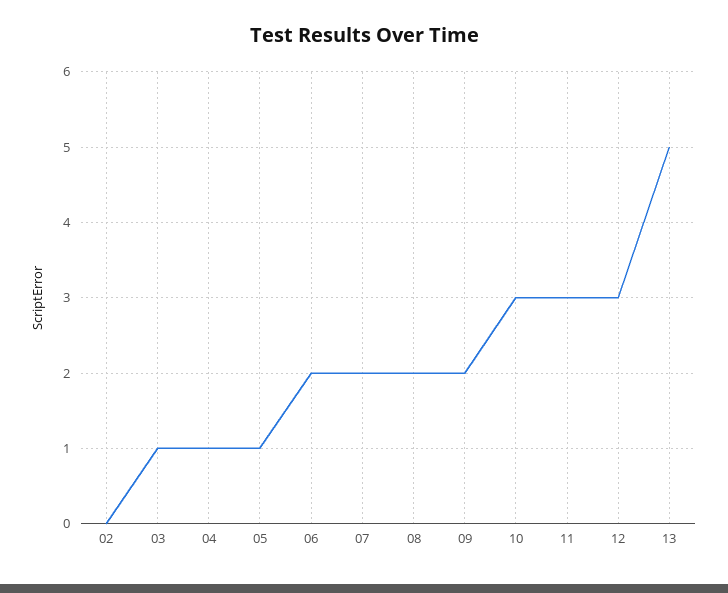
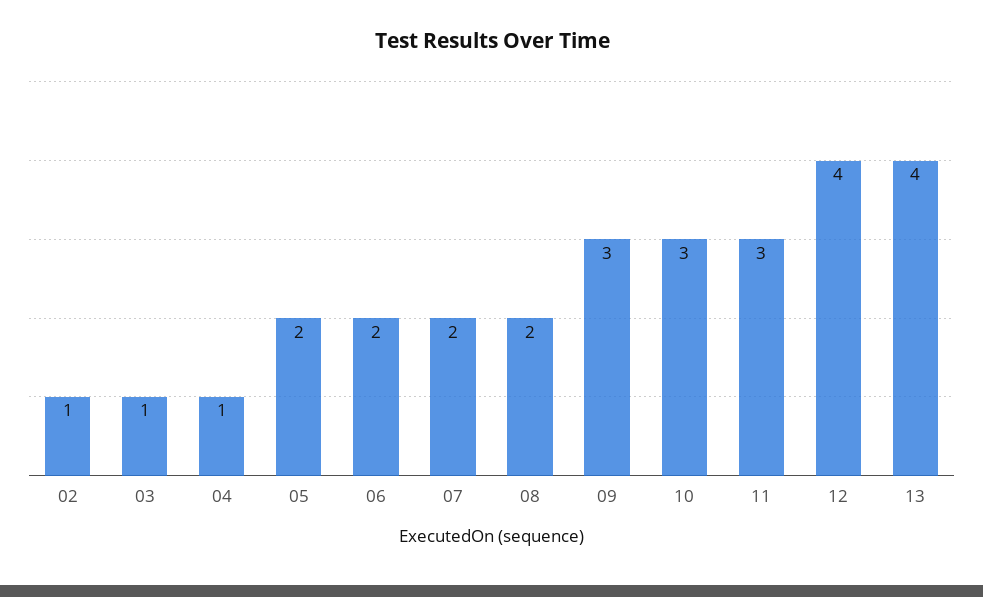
02: 0 -> 1
05: 1 -> 2
09: 2 -> 3
12: 3 -> 4
13: 5 -> 4

